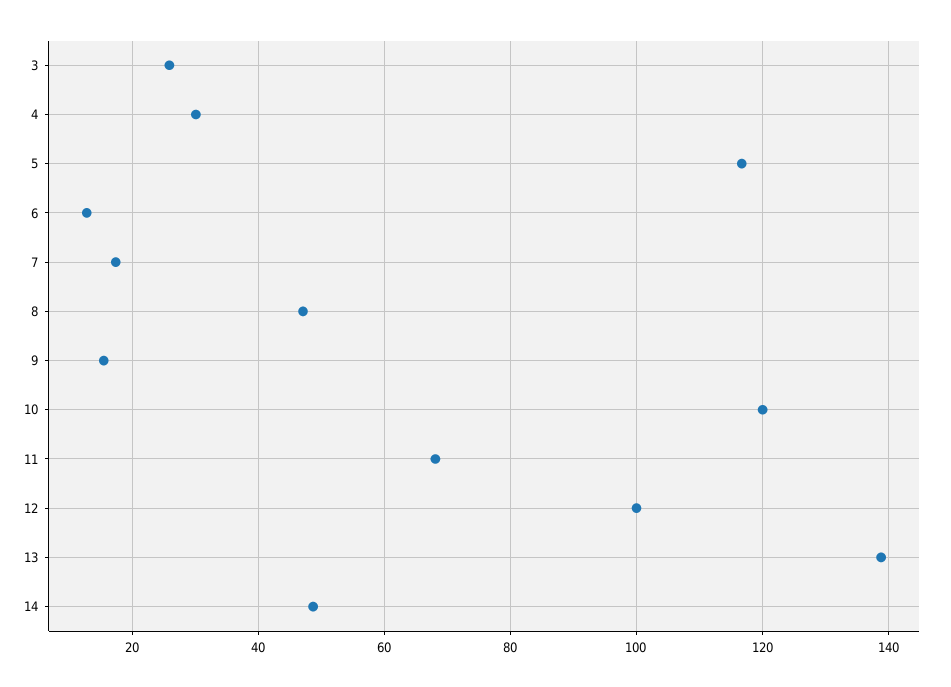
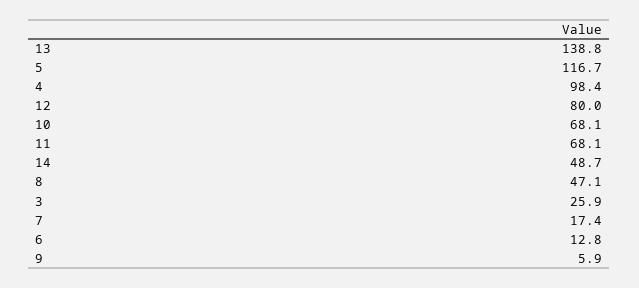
4: 30 -> 98.4
9: 16 -> 5.9
10: 120 -> 68.1
12: 100 -> 80

